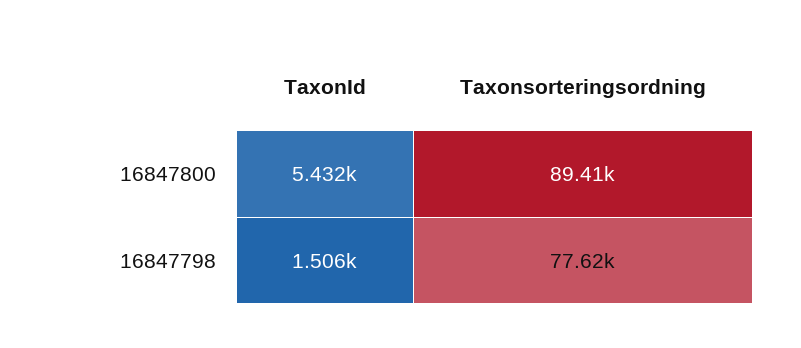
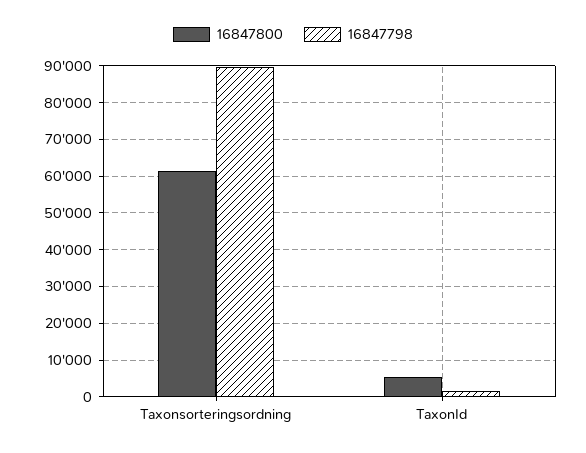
16847800, Taxonsorteringsordning: 89410 -> 62000
16847798, Taxonsorteringsordning: 77620 -> 90000

